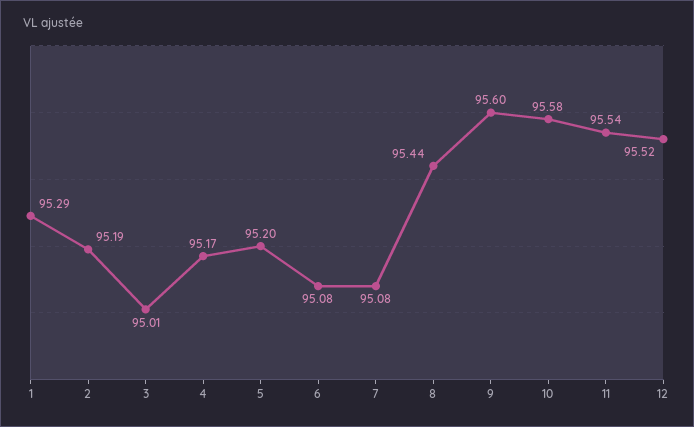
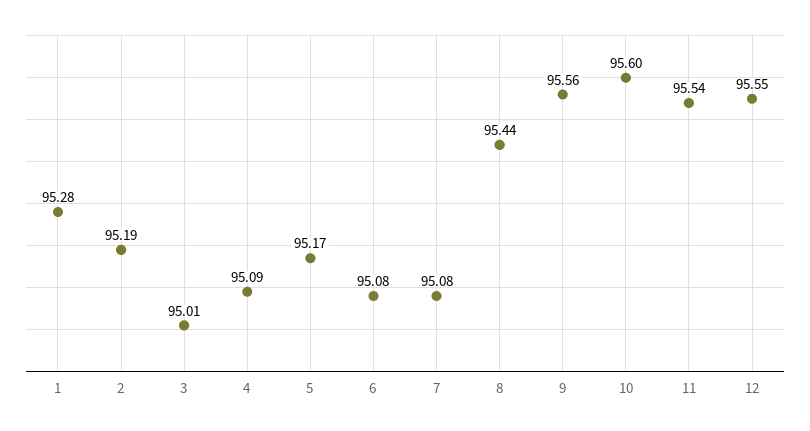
1: 95.29 -> 95.28
4: 95.17 -> 95.09
5: 95.2 -> 95.17
9: 95.6 -> 95.56
10: 95.58 -> 95.6
12: 95.52 -> 95.55

